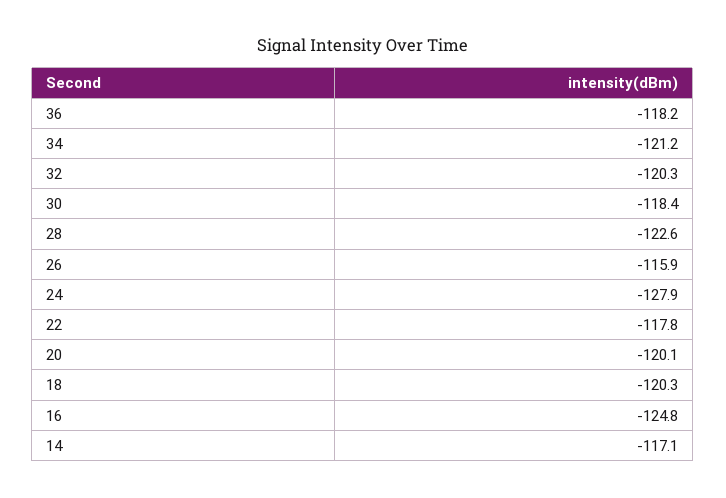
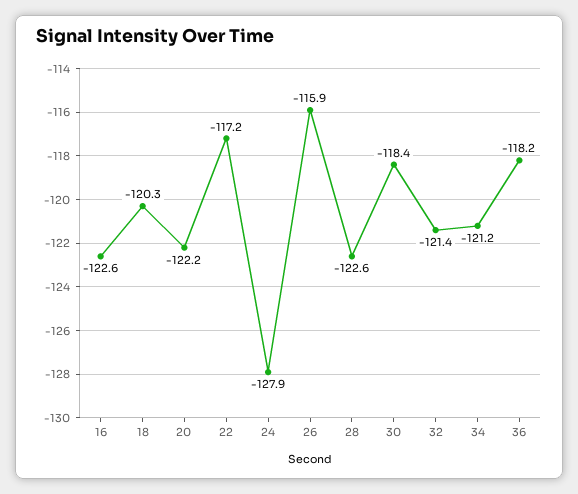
32: -120.3 -> -121.4
22: -117.8 -> -117.2
20: -120.1 -> -122.2
16: -124.8 -> -122.6
14: -117.1 -> none

